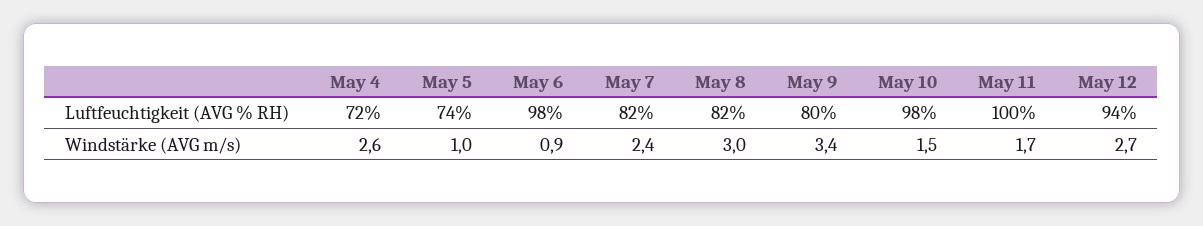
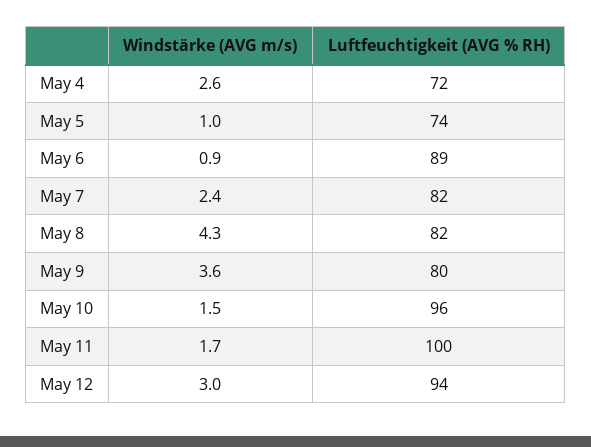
May 6, Luftfeuchtigkeit (AVG % RH): 98 -> 89
May 10, Luftfeuchtigkeit (AVG % RH): 98 -> 96
May 8, Windstärke (AVG m/s): 3 -> 4.3
May 9, Windstärke (AVG m/s): 3.4 -> 3.6
May 12, Windstärke (AVG m/s): 2.7 -> 3

